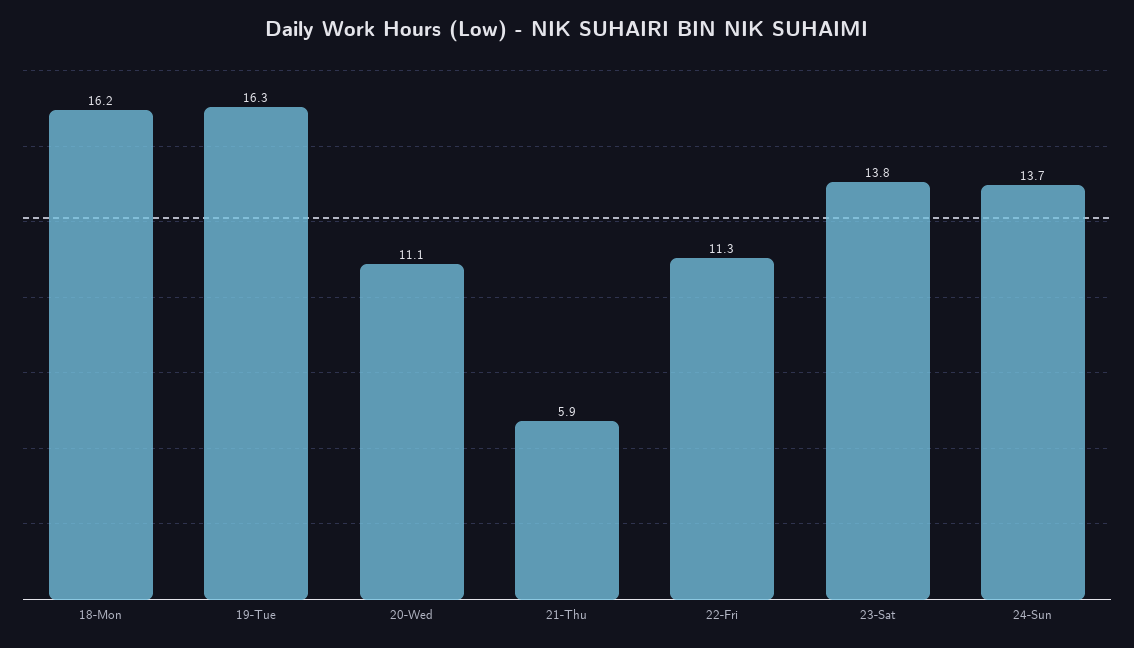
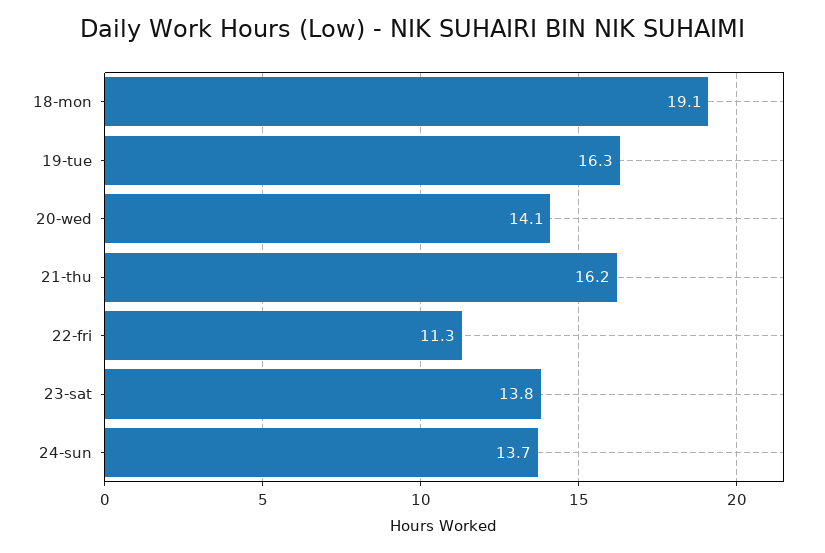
18-Mon: 16.2 -> 19.1
20-Wed: 11.1 -> 14.1
21-Thu: 5.9 -> 16.2

